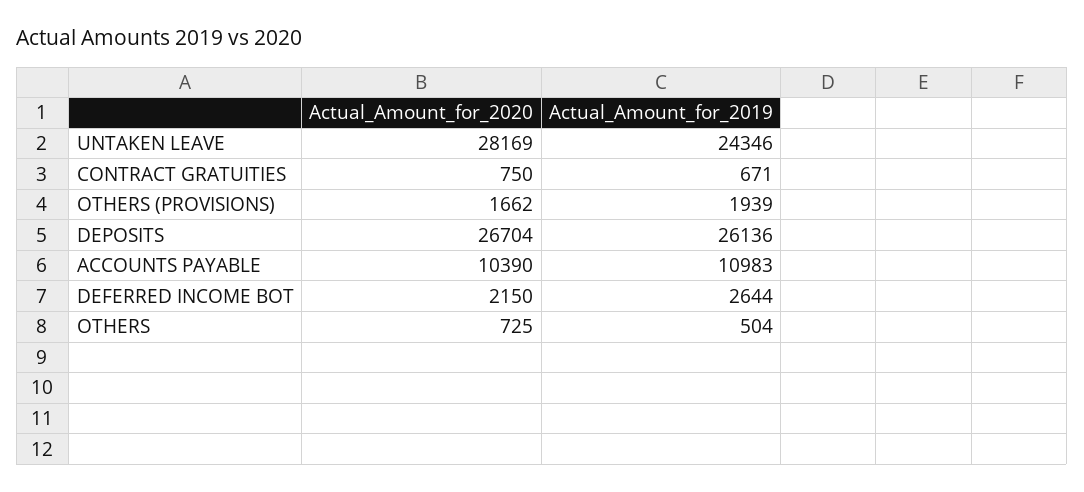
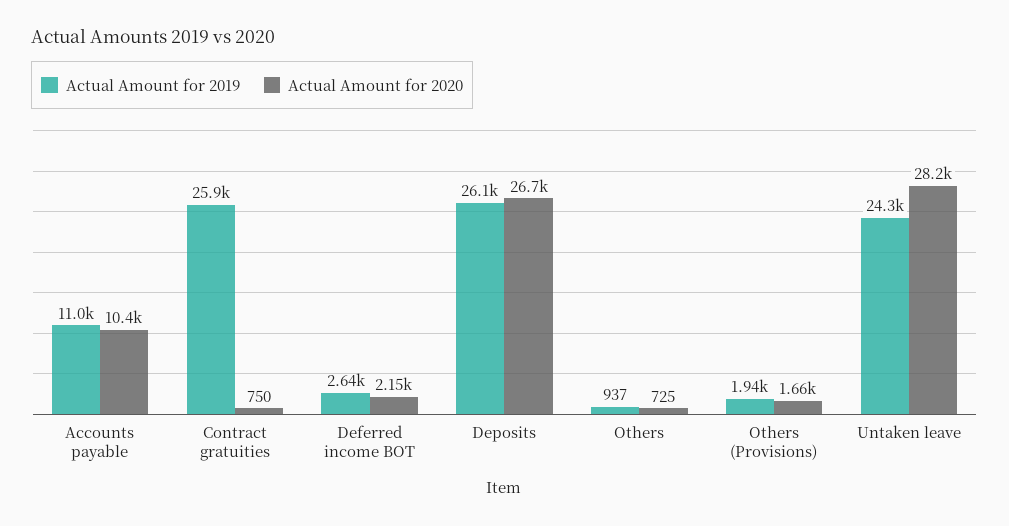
Actual_Amount_for_2019, CONTRACT GRATUITIES: 671 -> 25900
Actual_Amount_for_2019, OTHERS: 504 -> 937

